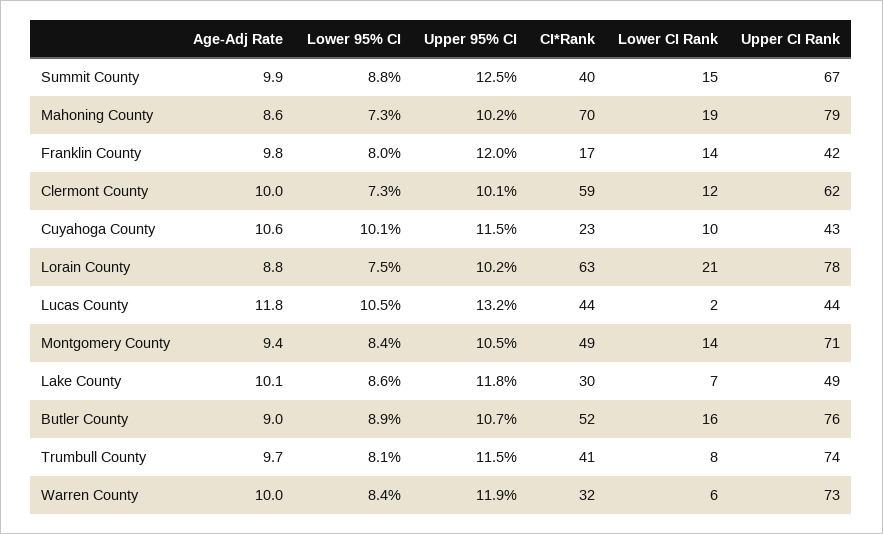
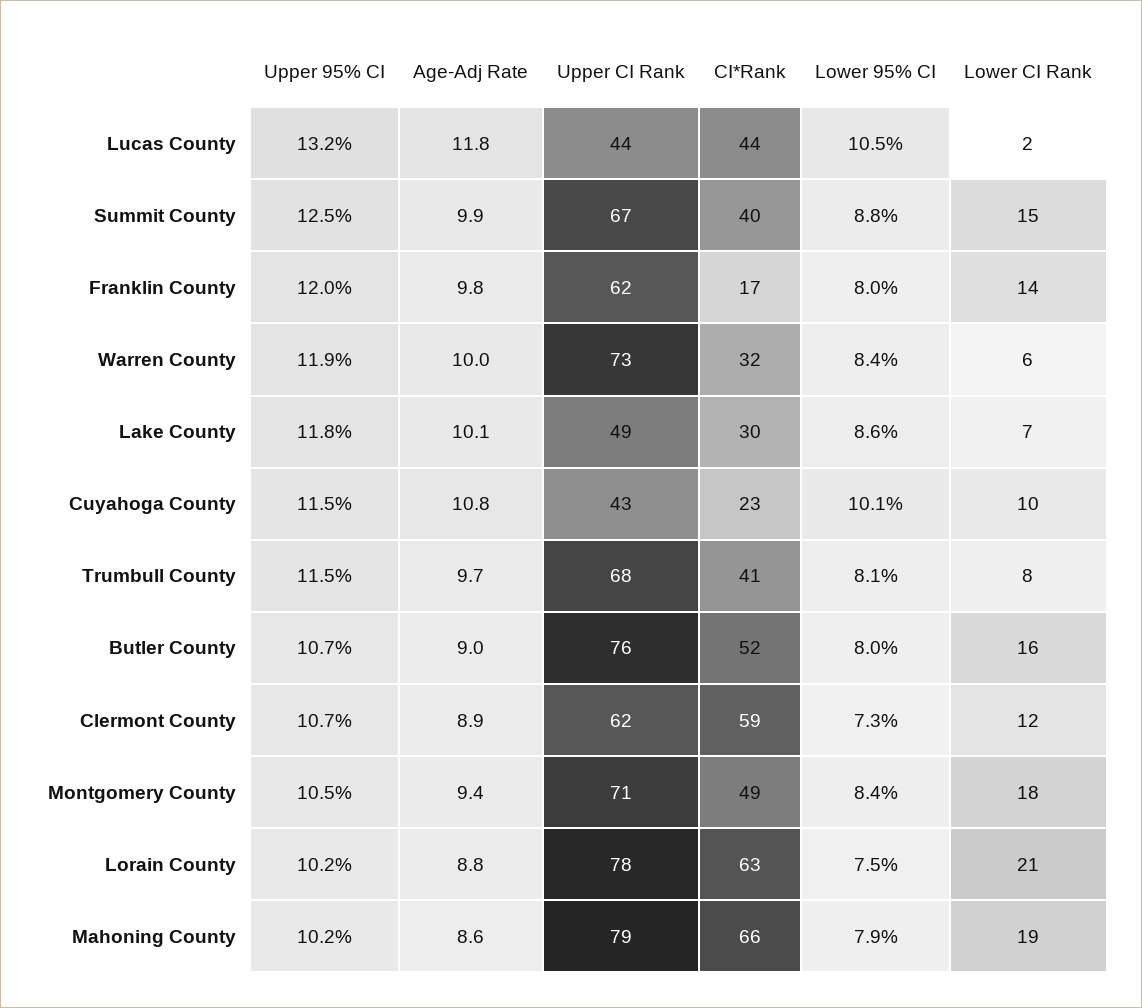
Lower 95% CI, Mahoning County: 7.3 -> 7.9
CI*Rank, Mahoning County: 70 -> 66
Upper CI Rank, Franklin County: 42 -> 62
Age-Adj Rate, Clermont County: 10 -> 8.9
Upper 95% CI, Clermont County: 10.1 -> 10.7
Age-Adj Rate, Cuyahoga County: 10.6 -> 10.8
Lower CI Rank, Montgomery County: 14 -> 18
Lower 95% CI, Butler County: 8.9 -> 8
Upper CI Rank, Trumbull County: 74 -> 68

